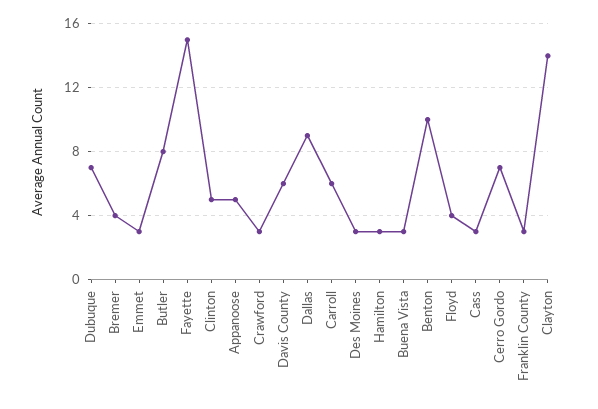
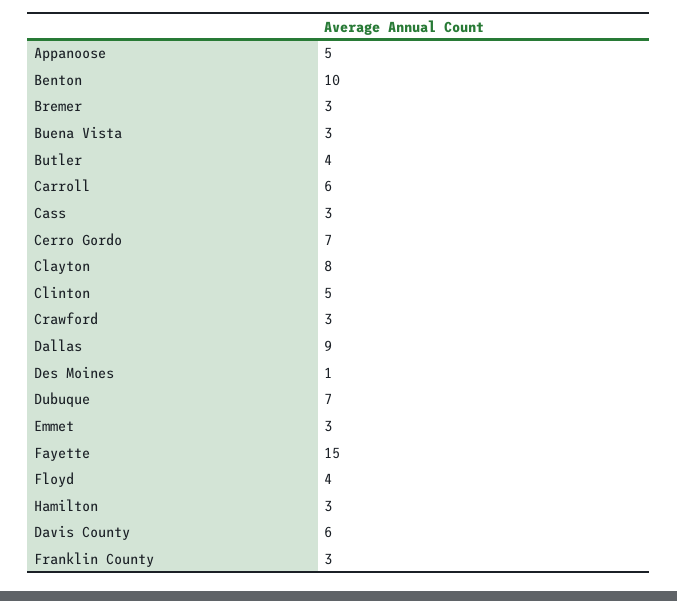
Bremer: 4 -> 3
Butler: 8 -> 4
Des Moines: 3 -> 1
Clayton: 14 -> 8

